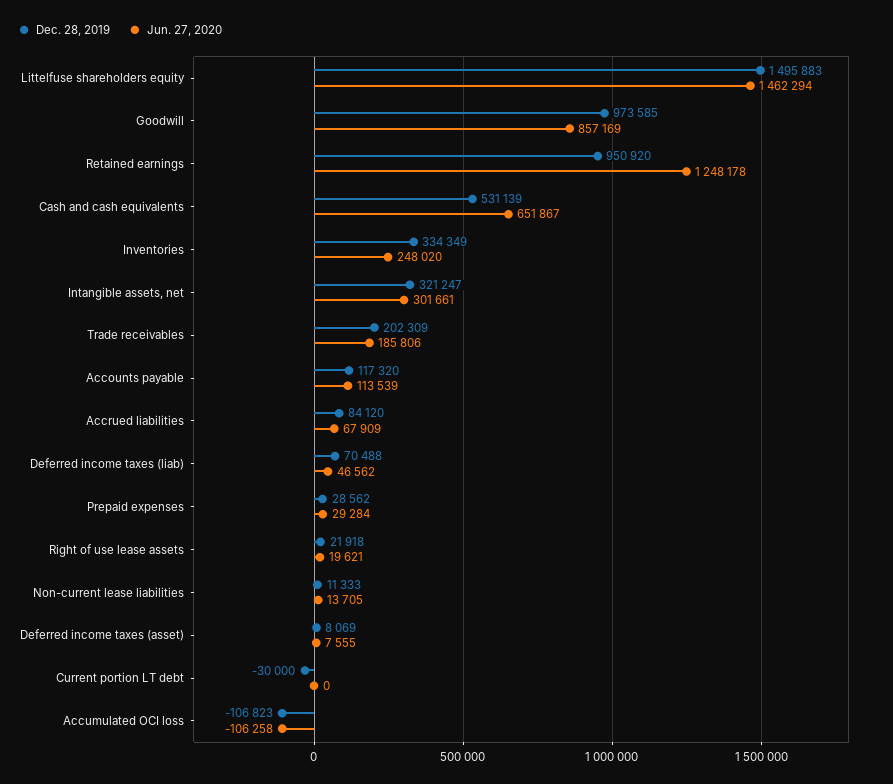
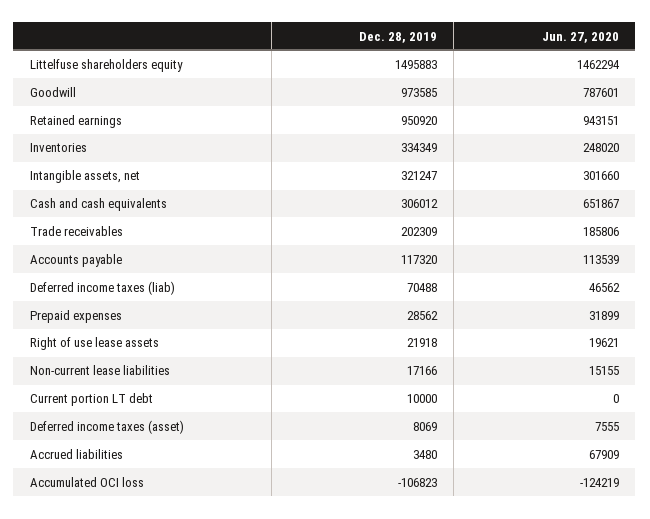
Jun. 27, 2020, Goodwill: 857169 -> 787601
Jun. 27, 2020, Retained earnings: 1248178 -> 943151
Dec. 28, 2019, Cash and cash equivalents: 531139 -> 306012
Jun. 27, 2020, Intangible assets, net: 301661 -> 301660
Dec. 28, 2019, Accrued liabilities: 84120 -> 3480
Jun. 27, 2020, Prepaid expenses: 29284 -> 31899
Dec. 28, 2019, Non-current lease liabilities: 11333 -> 17166
Jun. 27, 2020, Non-current lease liabilities: 13705 -> 15155
Dec. 28, 2019, Current portion LT debt: -30000 -> 10000
Jun. 27, 2020, Accumulated OCI loss: -106258 -> -124219

